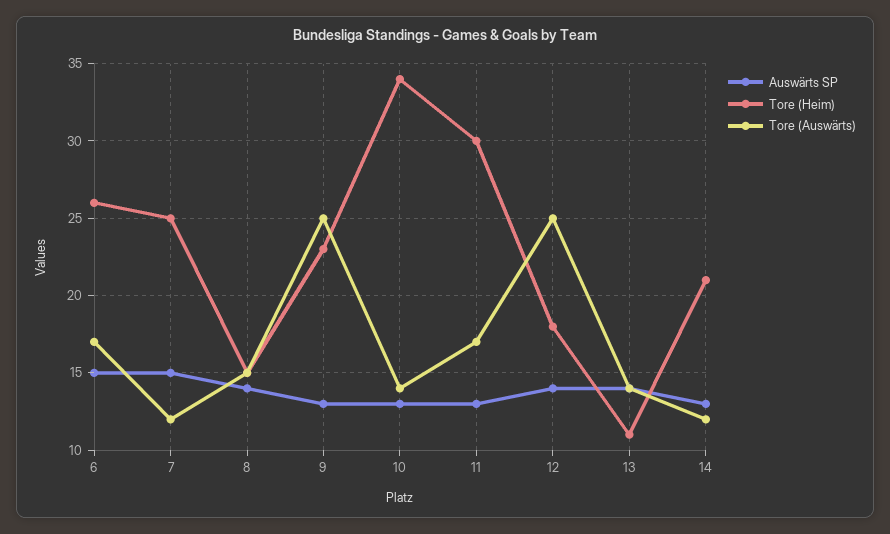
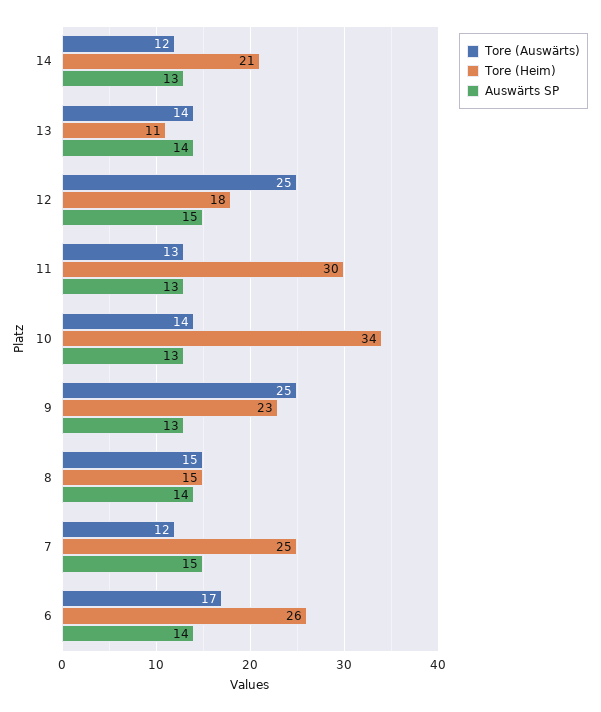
Auswärts SP, 6: 15 -> 14
Tore (Auswärts), 11: 17 -> 13
Auswärts SP, 12: 14 -> 15

